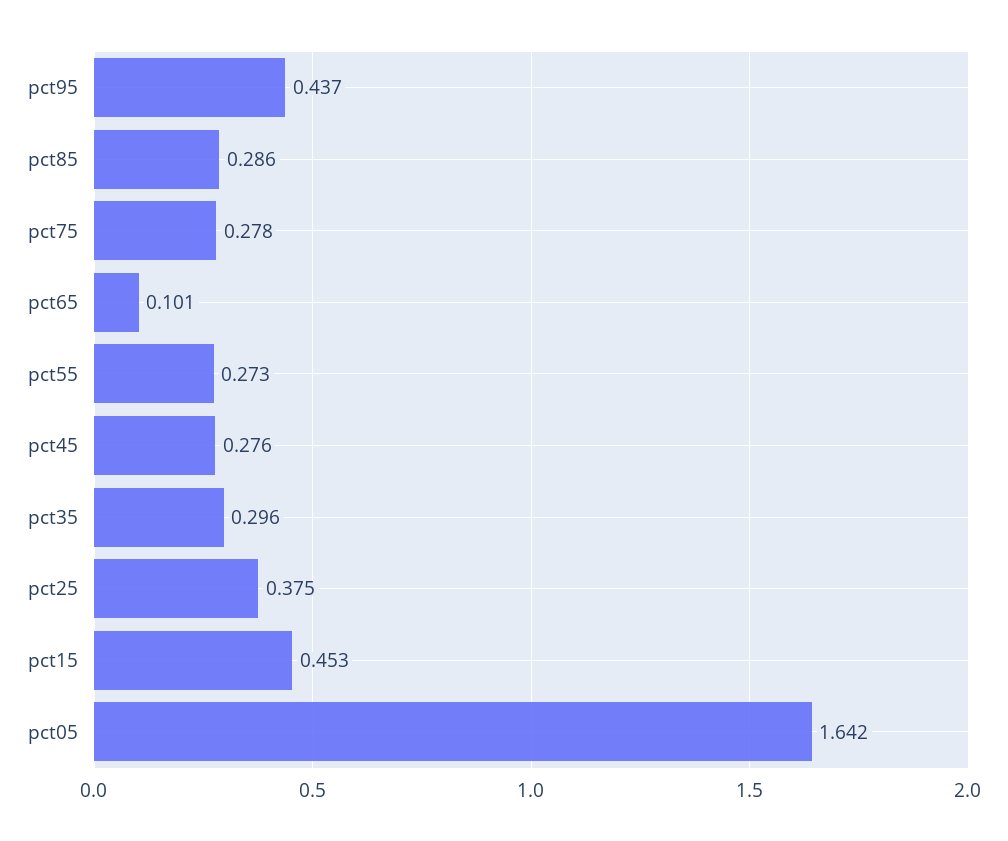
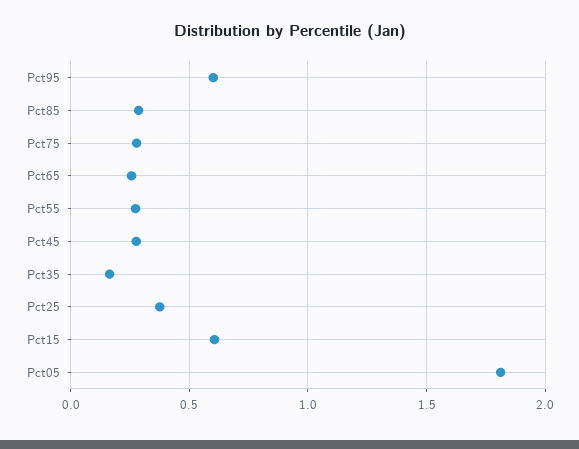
pct95: 0.437 -> 0.6
pct65: 0.101 -> 0.25
pct35: 0.296 -> 0.15
pct15: 0.453 -> 0.6
pct05: 1.642 -> 1.8

